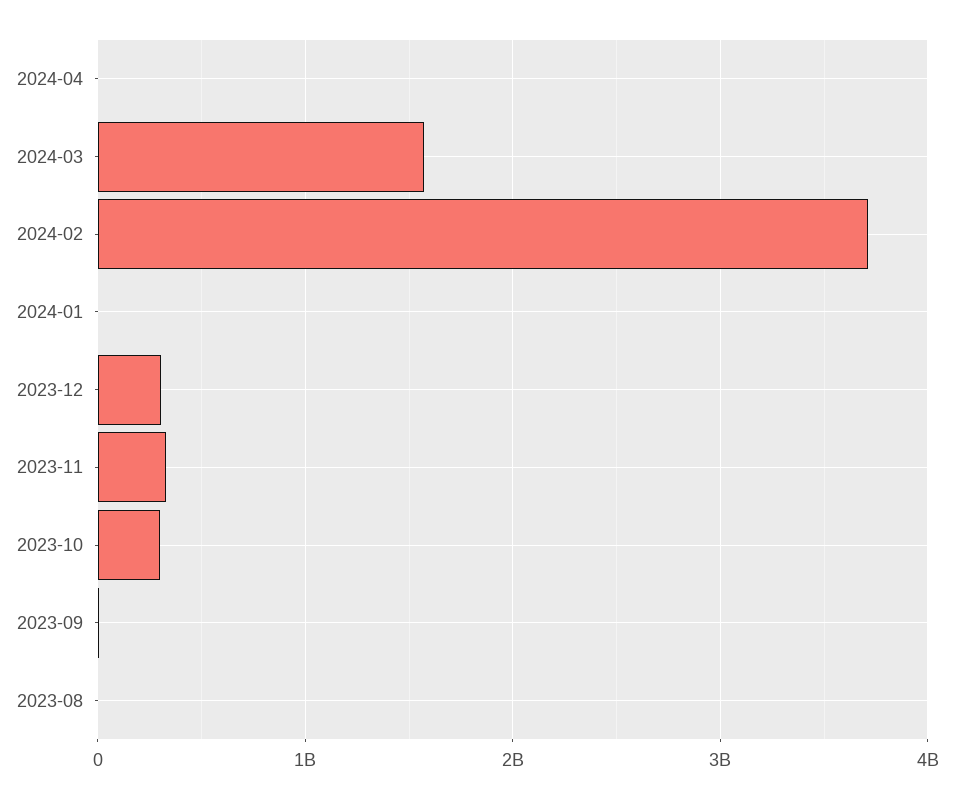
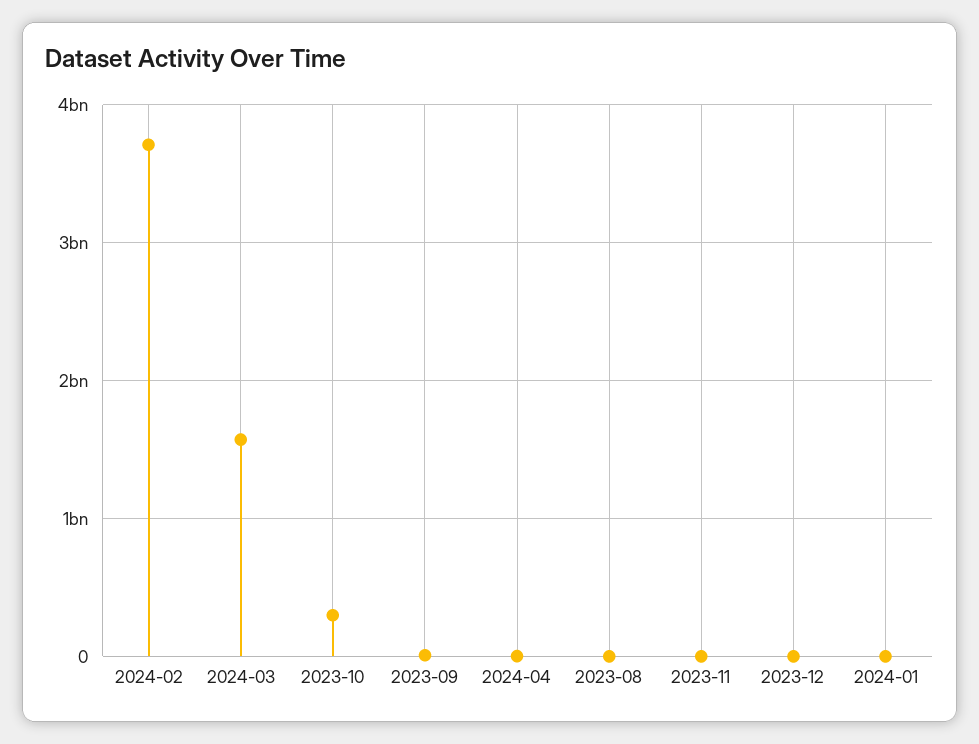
2023-12: 300000000 -> 0
2023-11: 300000000 -> 0

